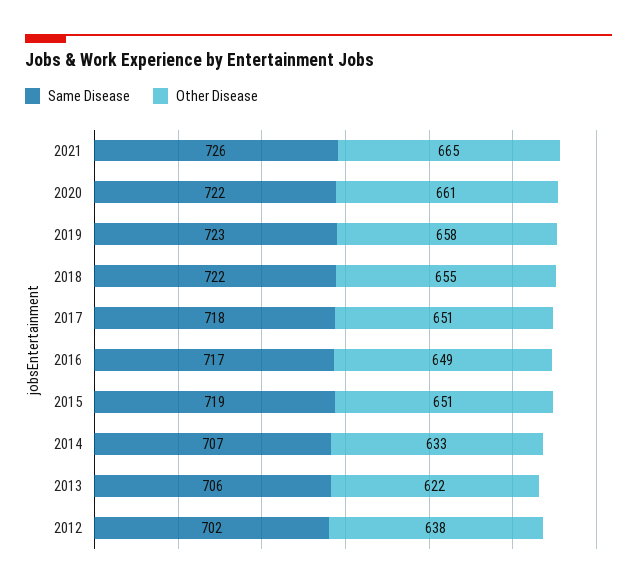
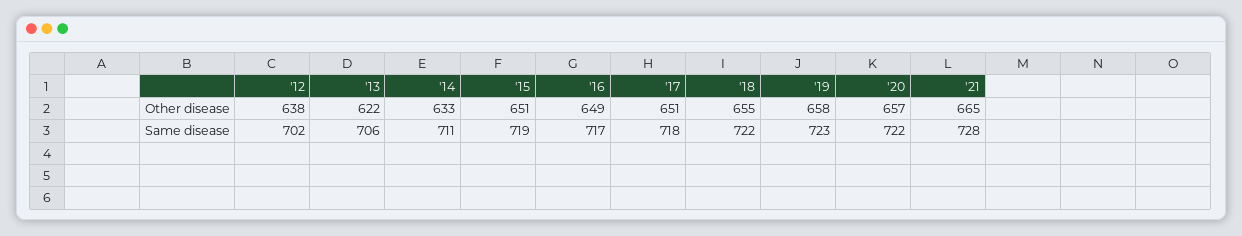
Same Disease, 2021: 726 -> 728
Other Disease, 2020: 661 -> 657
Same Disease, 2014: 707 -> 711

